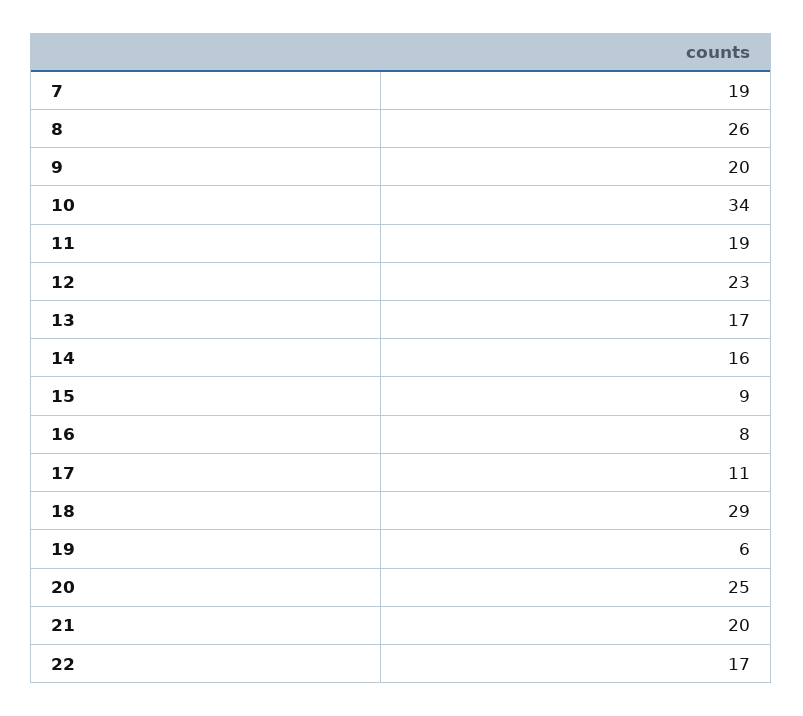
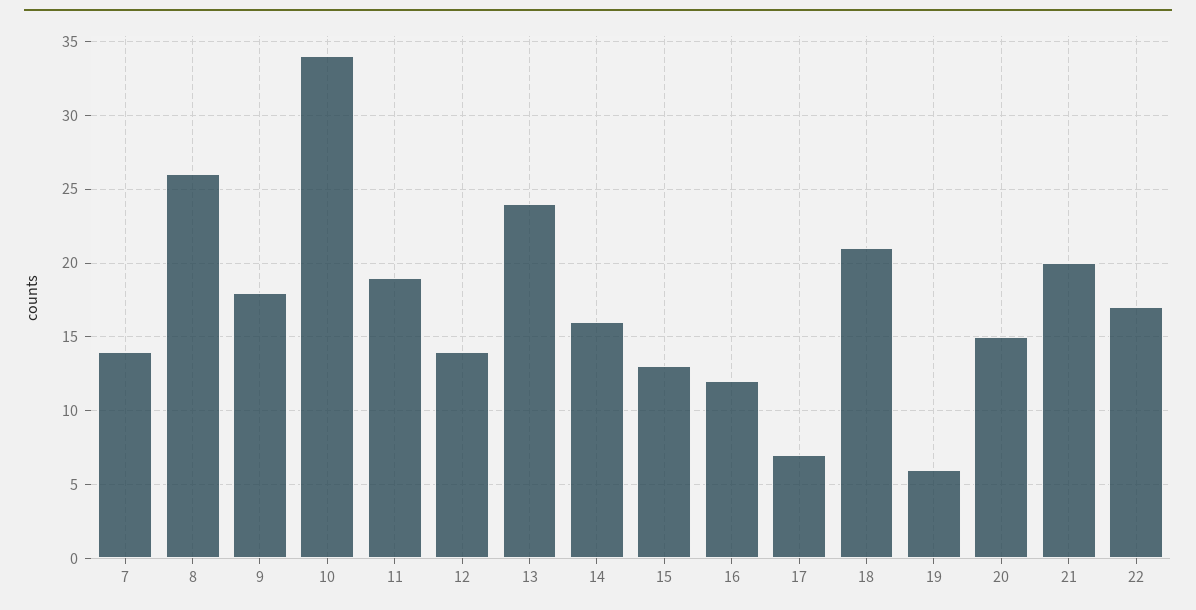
7: 19 -> 14
9: 20 -> 18
12: 23 -> 14
13: 17 -> 24
15: 9 -> 13
16: 8 -> 12
17: 11 -> 7
18: 29 -> 21
20: 25 -> 15

